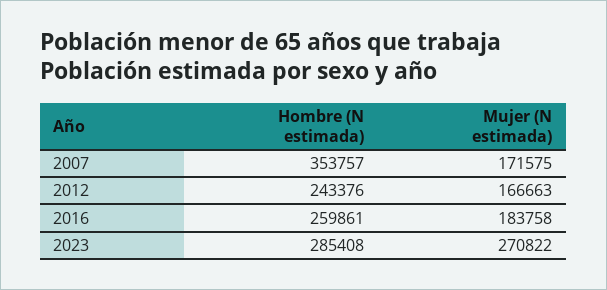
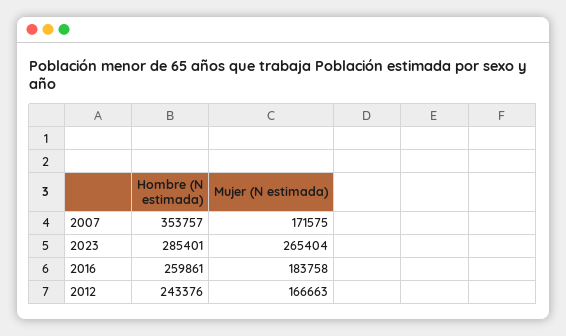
Hombre (N estimada), 2023: 285408 -> 285401
Mujer (N estimada), 2023: 270822 -> 265404

